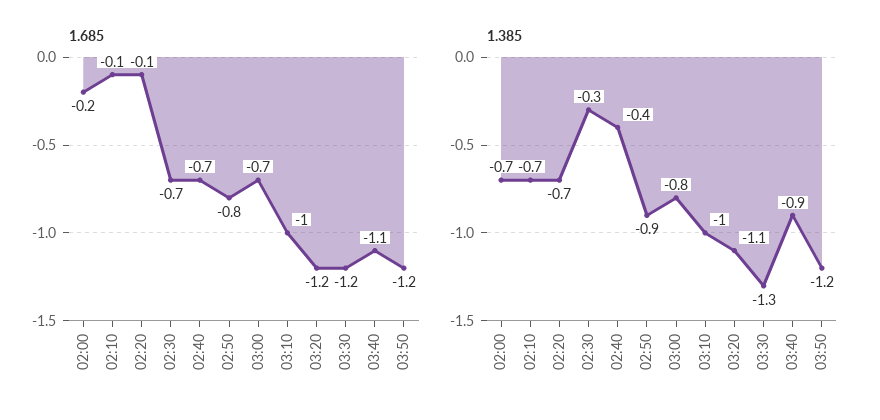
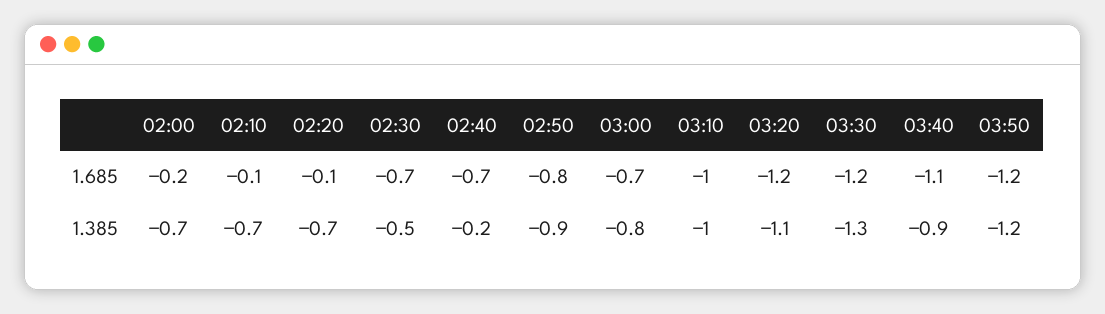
1.385, 02:30: -0.3 -> -0.5
1.385, 02:40: -0.4 -> -0.2

